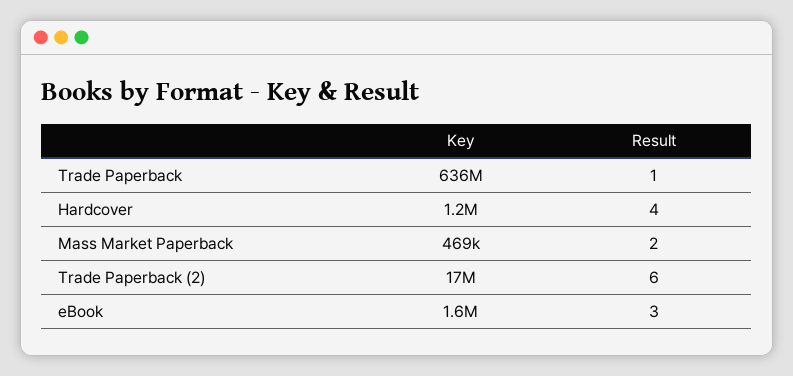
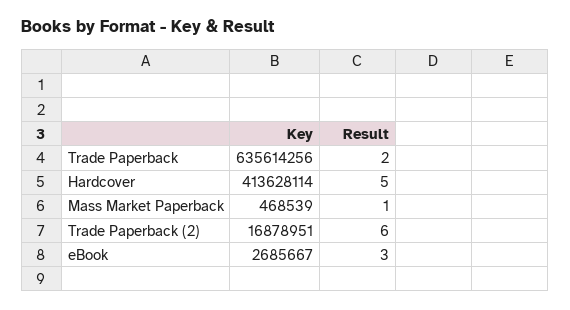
Result, Trade Paperback: 1 -> 2
Key, Hardcover: 1200000 -> 413628114
Result, Hardcover: 4 -> 5
Result, Mass Market Paperback: 2 -> 1
Key, eBook: 1600000 -> 2685667

